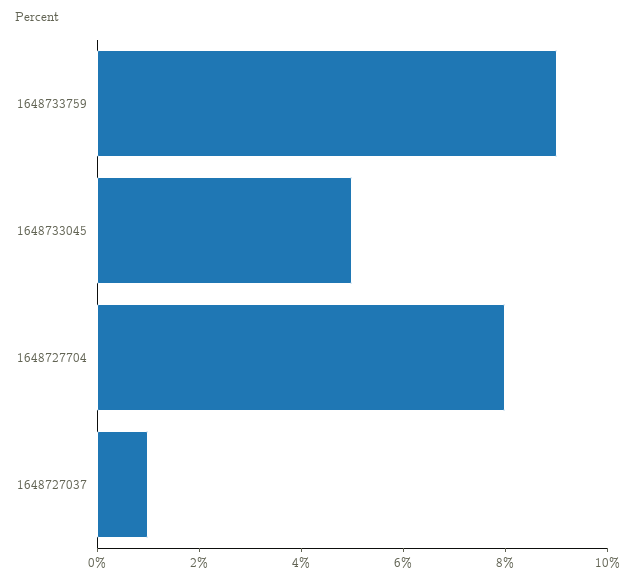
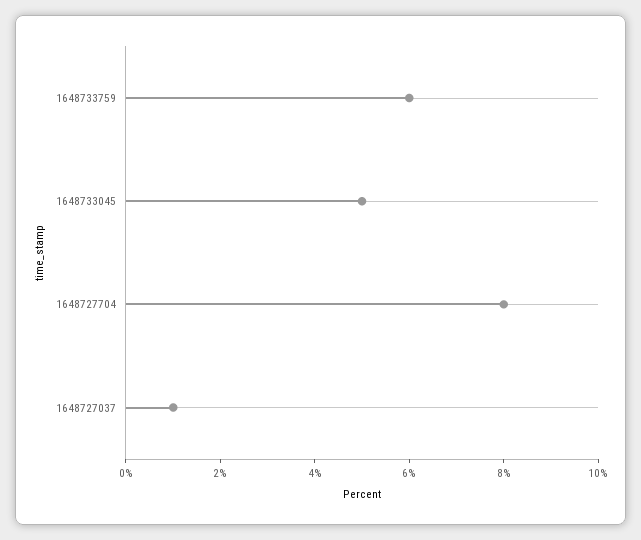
1648733759: 9 -> 6

